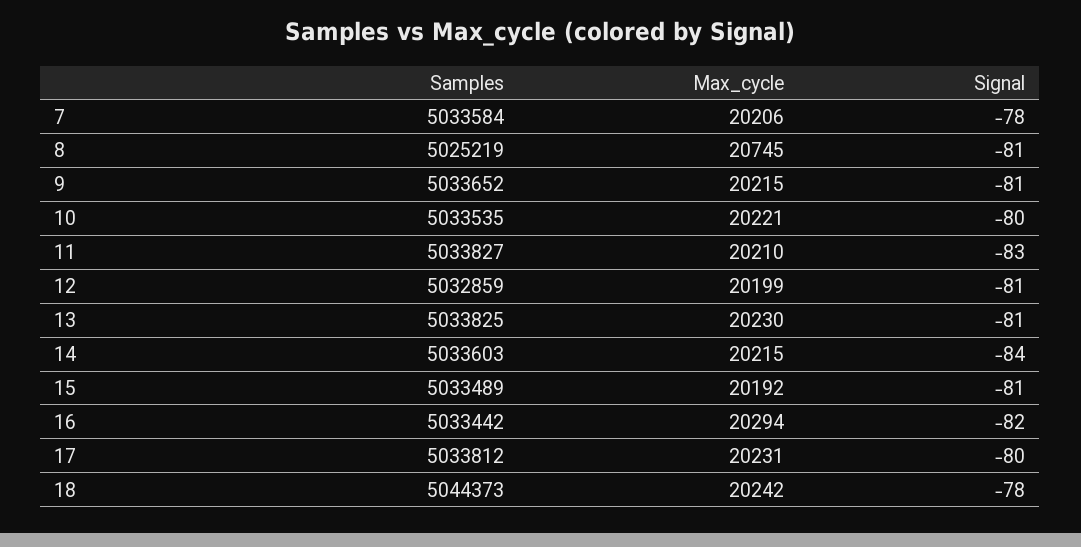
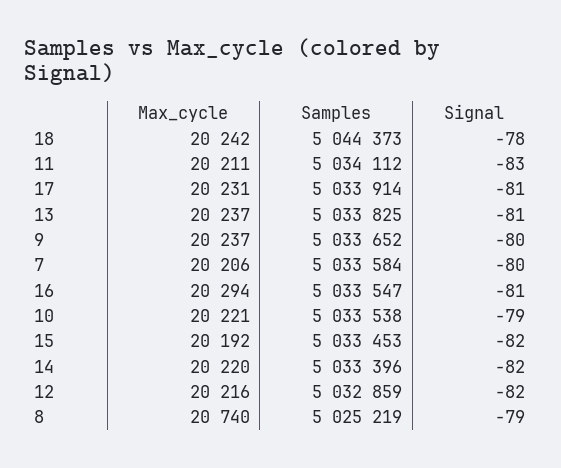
Signal, 7: -78 -> -80
Max_cycle, 8: 20745 -> 20740
Signal, 8: -81 -> -79
Max_cycle, 9: 20215 -> 20237
Signal, 9: -81 -> -80
Samples, 10: 5033535 -> 5033538
Signal, 10: -80 -> -79
Samples, 11: 5033827 -> 5034112
Max_cycle, 11: 20210 -> 20211
Max_cycle, 12: 20199 -> 20216
Signal, 12: -81 -> -82
Max_cycle, 13: 20230 -> 20237
Samples, 14: 5033603 -> 5033396
Max_cycle, 14: 20215 -> 20220
Signal, 14: -84 -> -82
Samples, 15: 5033489 -> 5033453
Signal, 15: -81 -> -82
Samples, 16: 5033442 -> 5033547
Signal, 16: -82 -> -81
Samples, 17: 5033812 -> 5033914
Signal, 17: -80 -> -81

